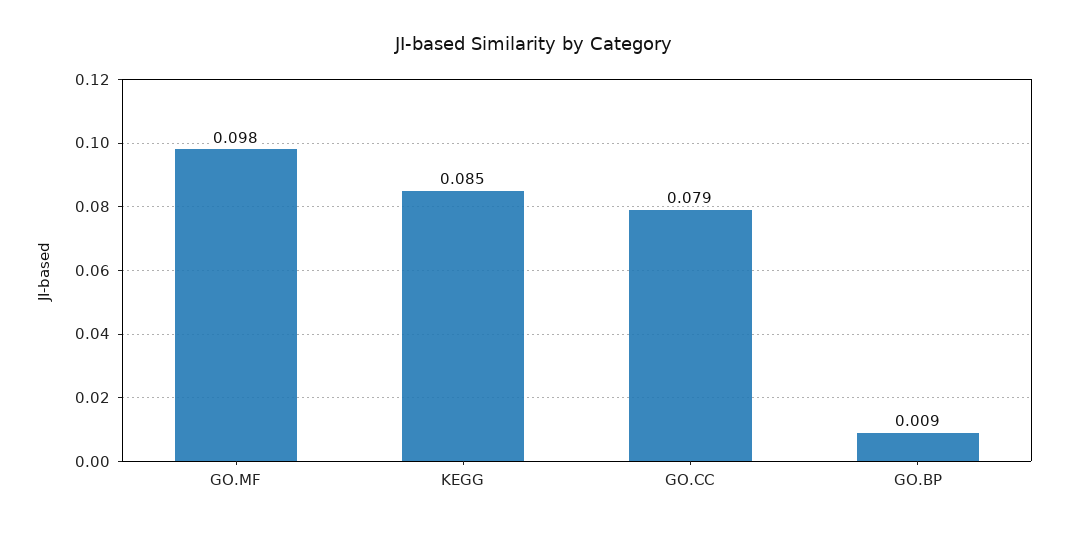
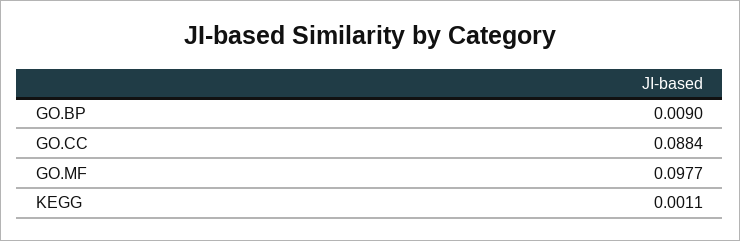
KEGG: 0.085 -> 0.0011
GO.CC: 0.079 -> 0.0884

